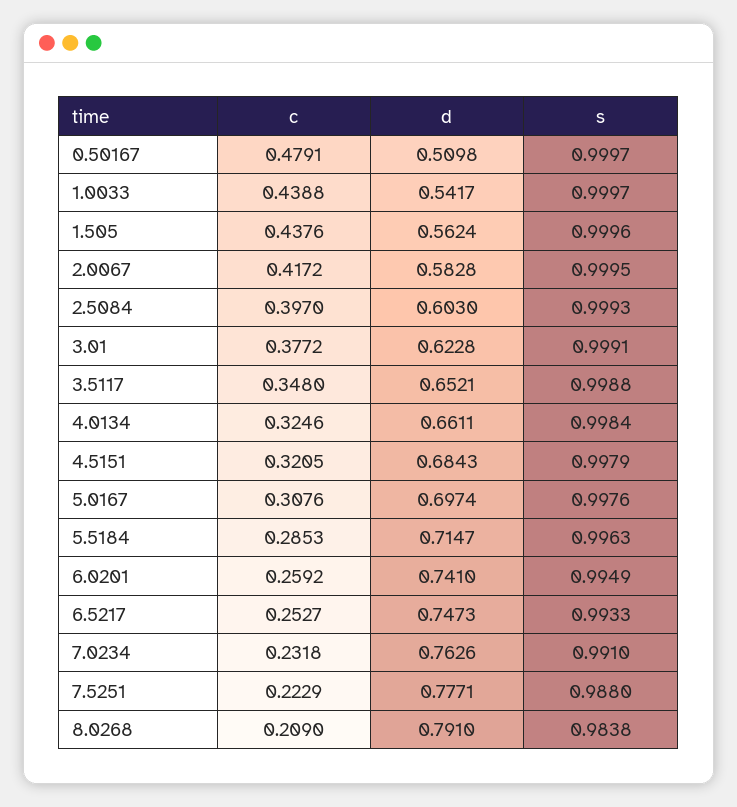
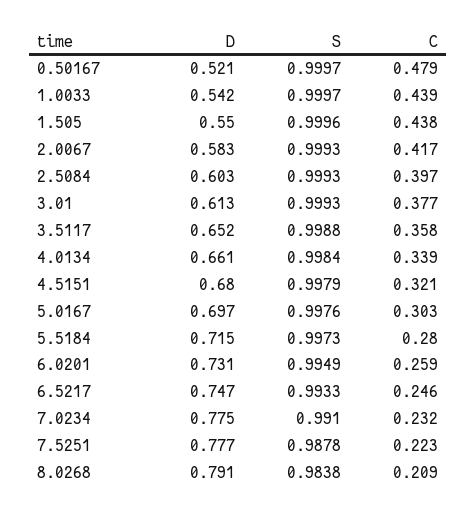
d, 0.50167: 0.5098 -> 0.521
d, 1.505: 0.5624 -> 0.55
s, 2.0067: 0.9995 -> 0.9993
d, 3.01: 0.6228 -> 0.613
s, 3.01: 0.9991 -> 0.9993
c, 3.5117: 0.348 -> 0.358
c, 4.0134: 0.3246 -> 0.339
d, 4.5151: 0.6843 -> 0.68
c, 5.0167: 0.3076 -> 0.303
c, 5.5184: 0.2853 -> 0.28
s, 5.5184: 0.9963 -> 0.9973
d, 6.0201: 0.741 -> 0.731
c, 6.5217: 0.2527 -> 0.246
d, 7.0234: 0.7626 -> 0.775
s, 7.5251: 0.988 -> 0.9878

